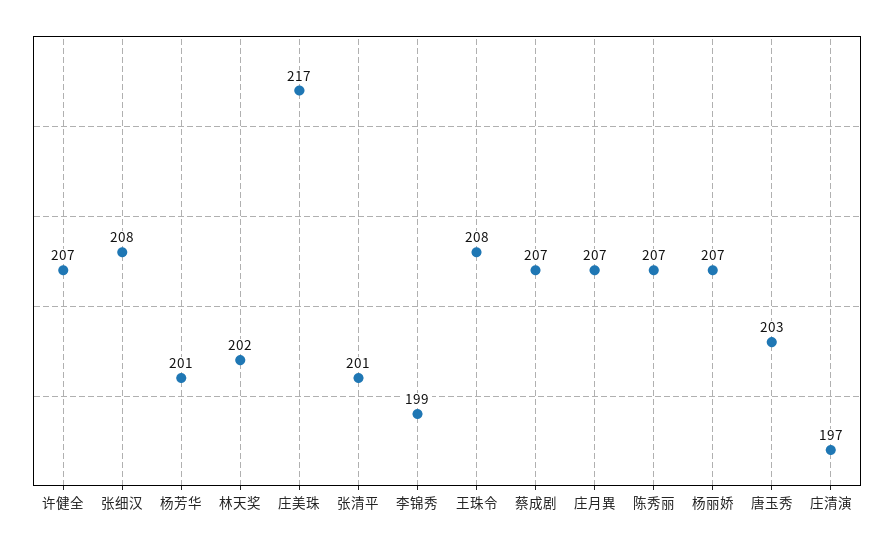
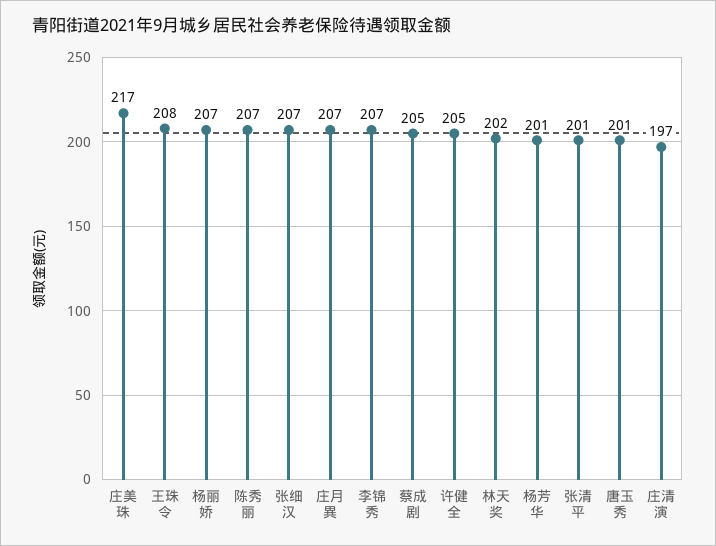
许健全: 207 -> 205
张细汉: 208 -> 207
李锦秀: 199 -> 207
蔡成剧: 207 -> 205
唐玉秀: 203 -> 201

